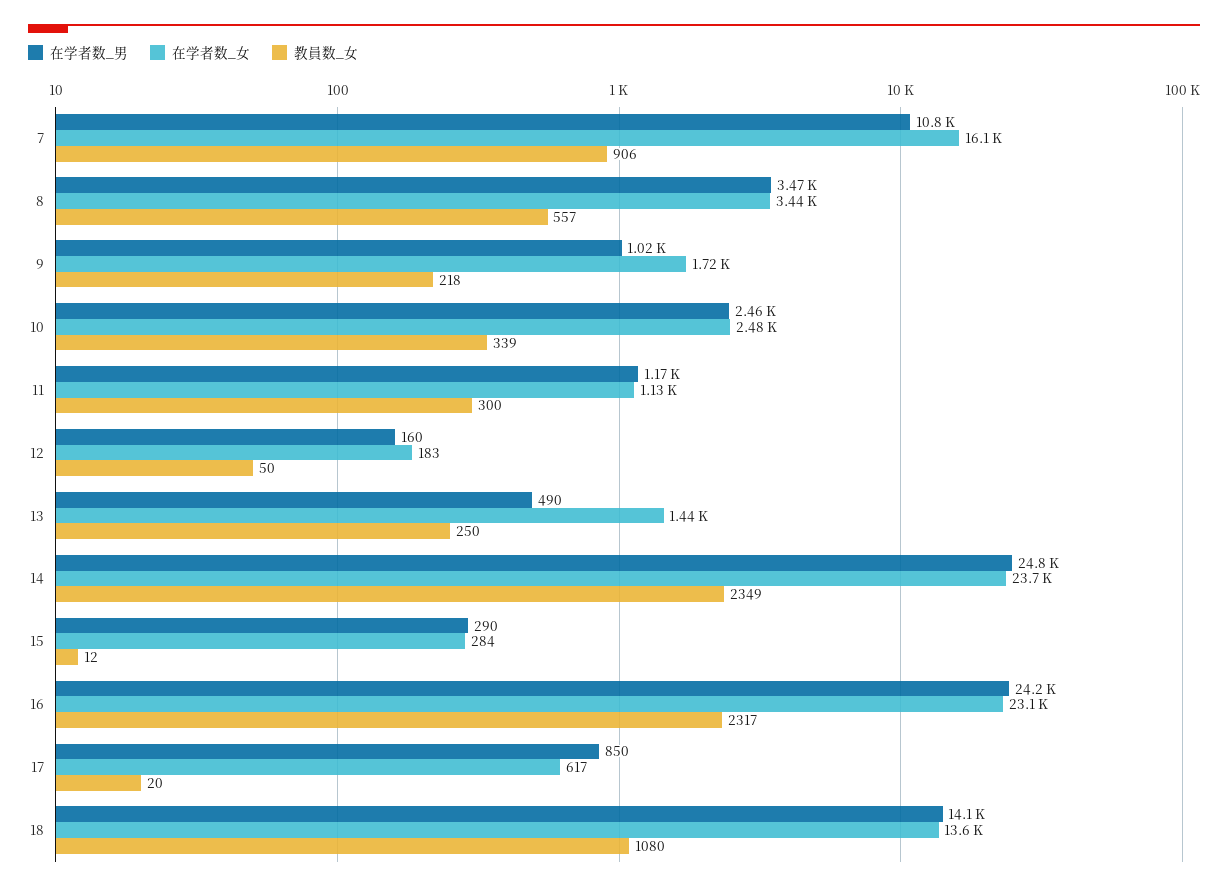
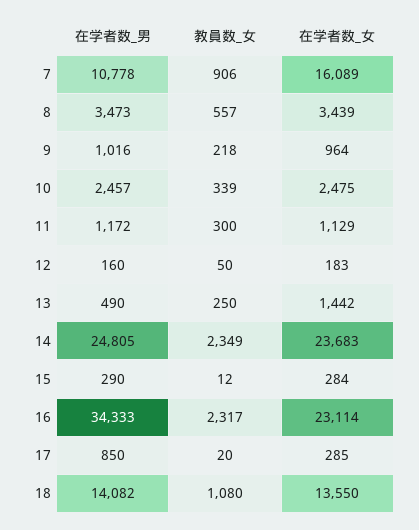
在学者数_女, 9: 1720 -> 964
在学者数_男, 16: 24200 -> 34333
在学者数_女, 17: 617 -> 285

